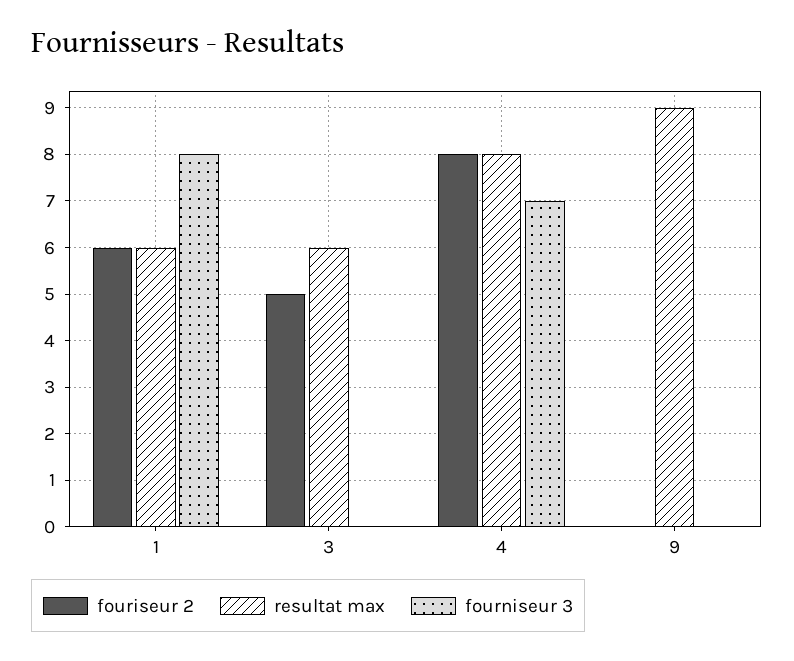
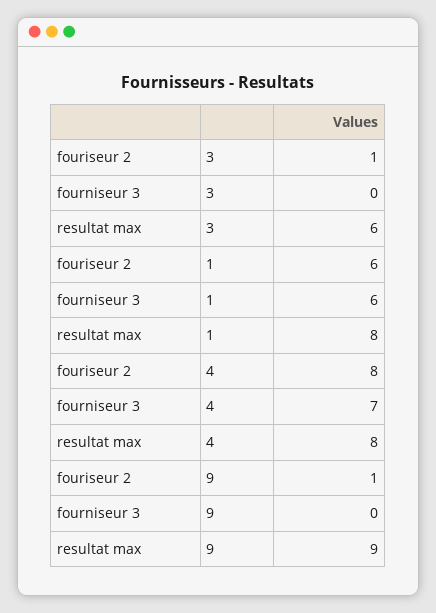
resultat max, 1: 6 -> 8
fourniseur 3, 1: 8 -> 6
fouriseur 2, 3: 5 -> 1
fouriseur 2, 9: 0 -> 1

